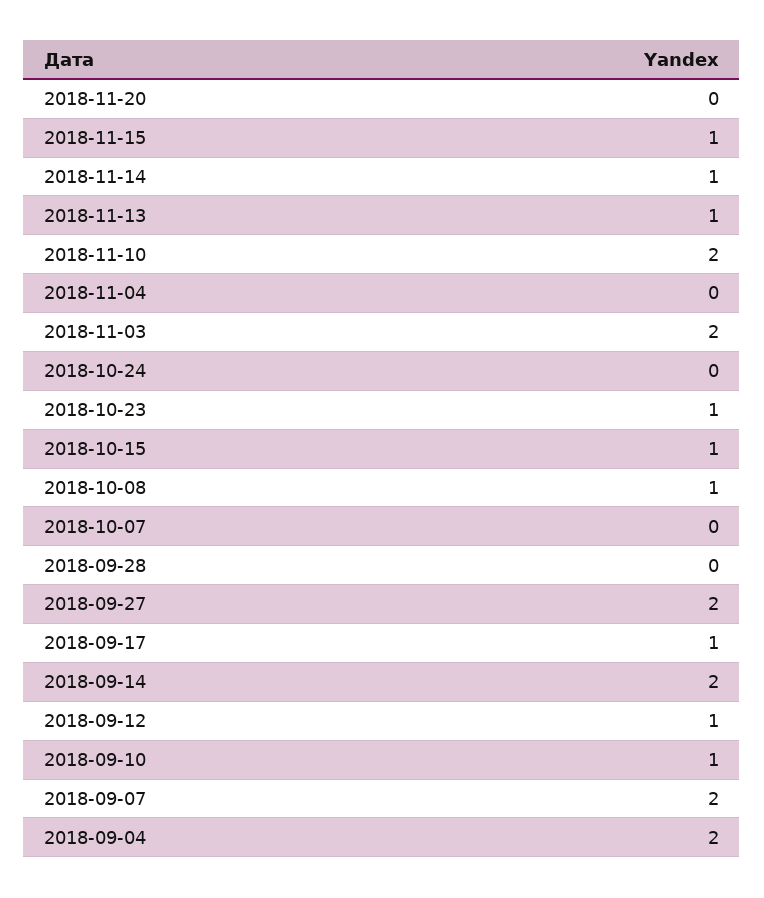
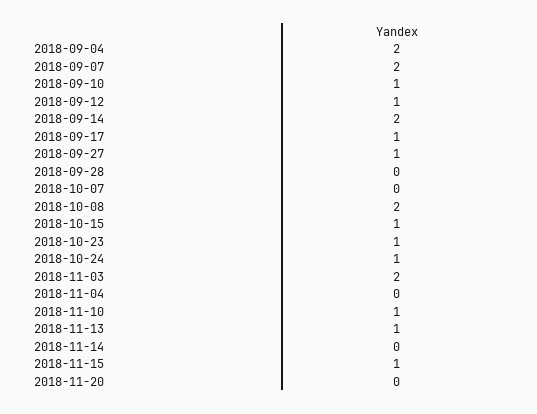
2018-11-14: 1 -> 0
2018-11-10: 2 -> 1
2018-10-24: 0 -> 1
2018-10-08: 1 -> 2
2018-09-27: 2 -> 1

